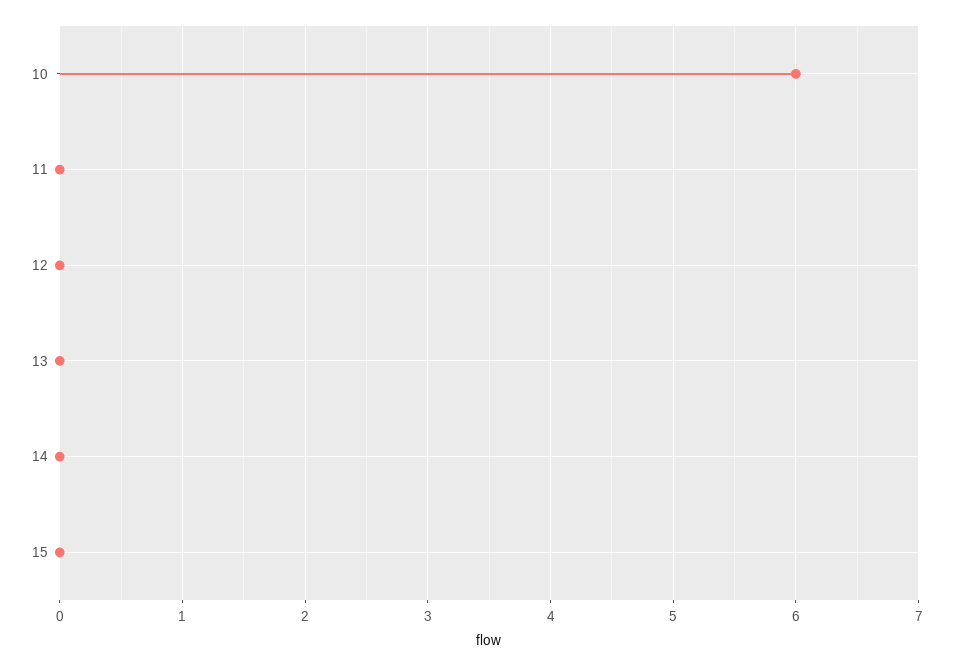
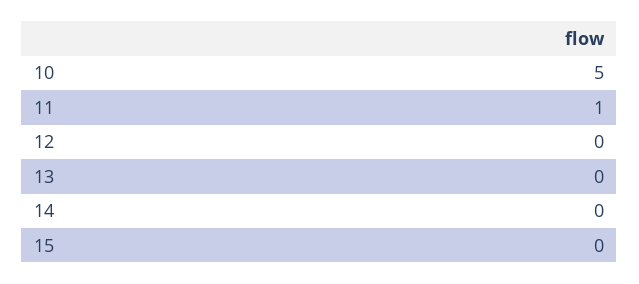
10: 6 -> 5
11: 0 -> 1

